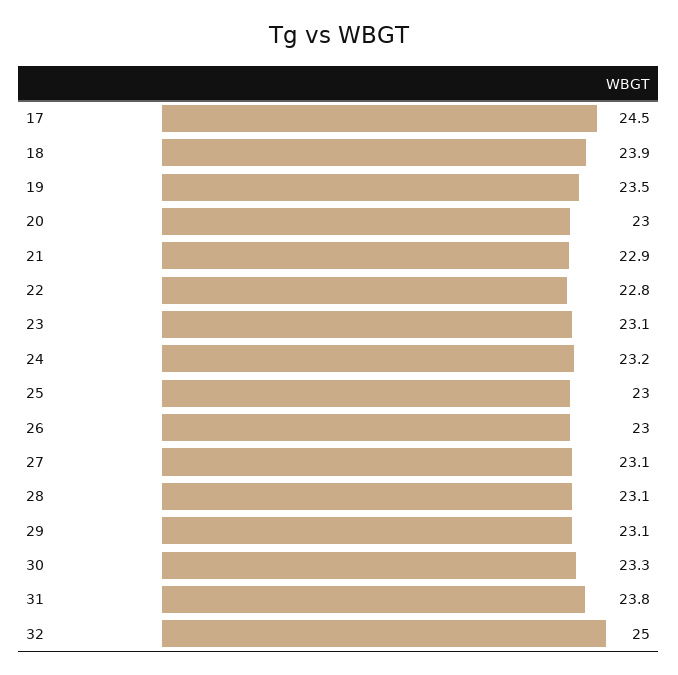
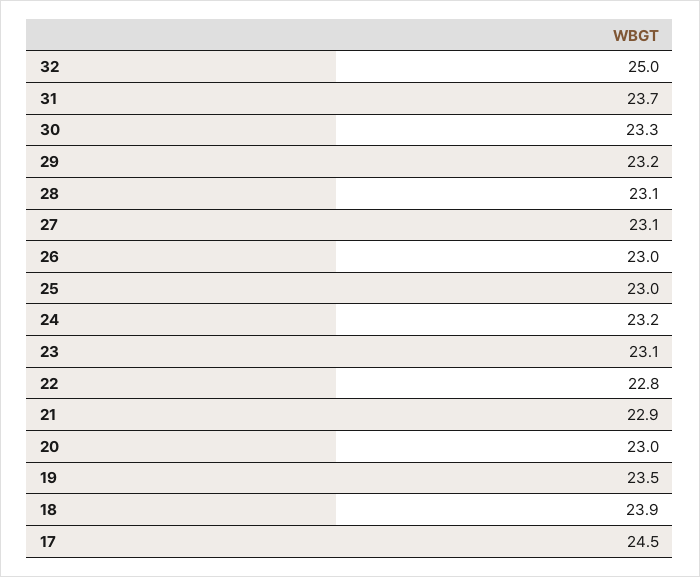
29: 23.1 -> 23.2
31: 23.8 -> 23.7

